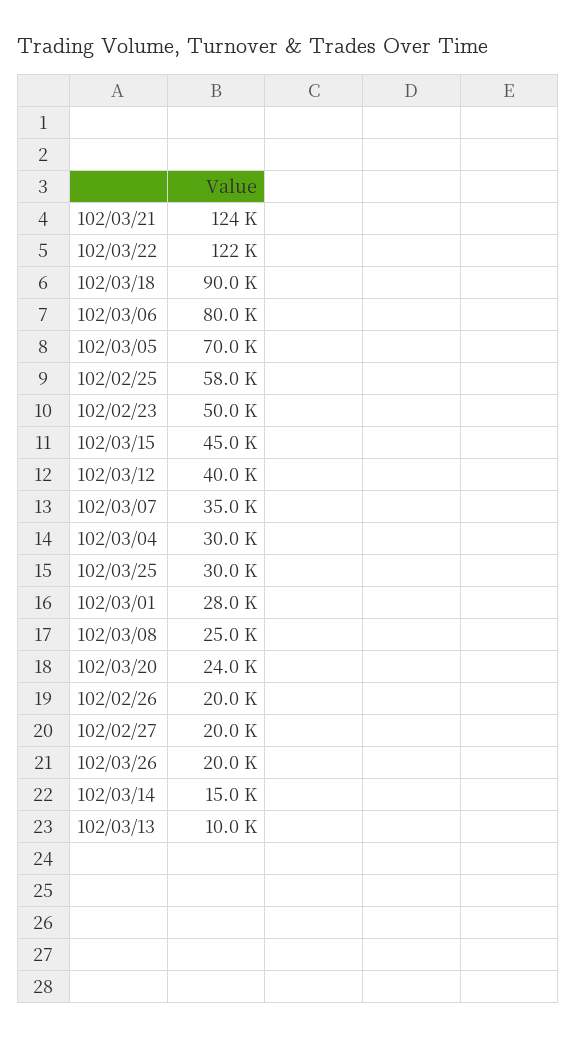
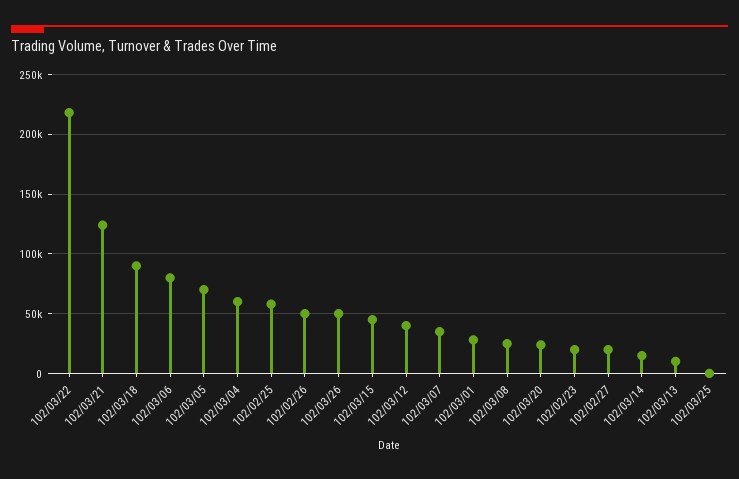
102/03/22: 122000 -> 220000
102/02/23: 50000 -> 20000
102/03/04: 30000 -> 60000
102/03/25: 30000 -> 0
102/02/26: 20000 -> 50000
102/03/26: 20000 -> 50000

